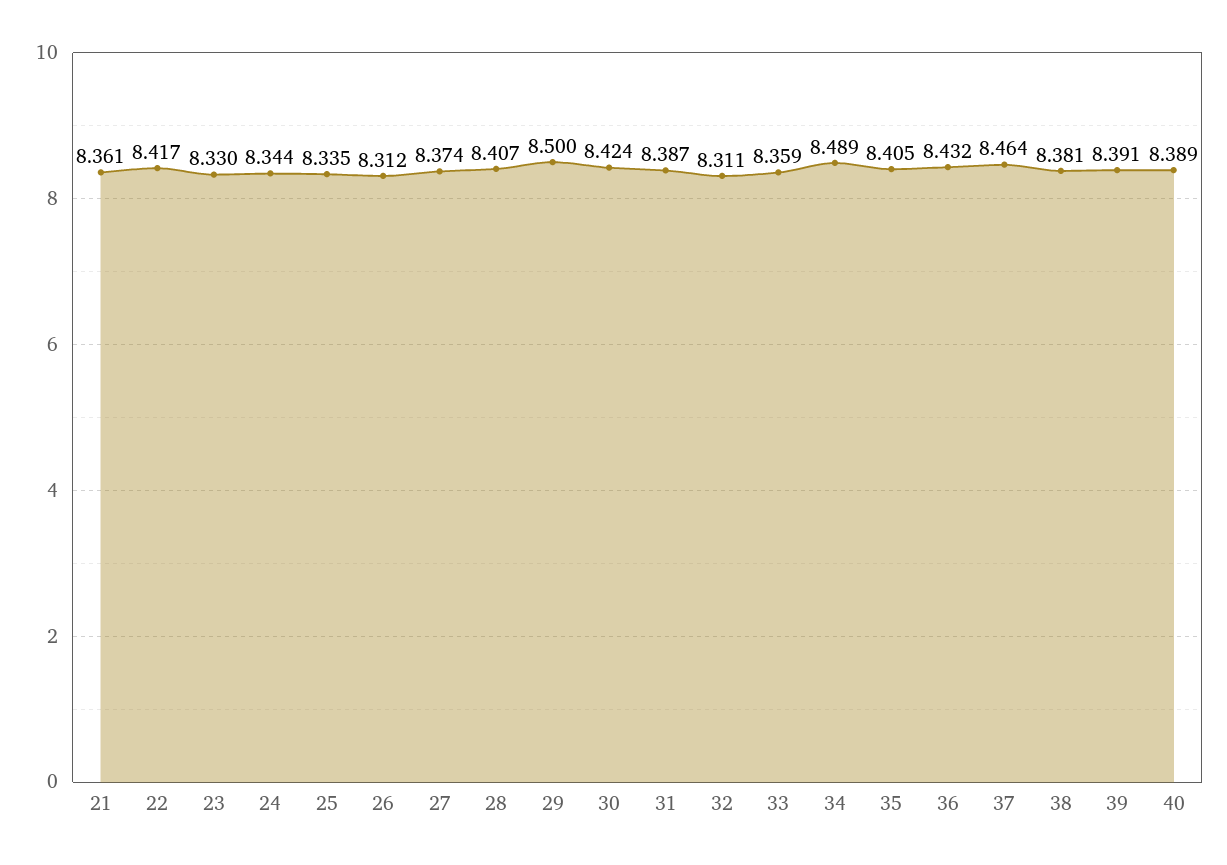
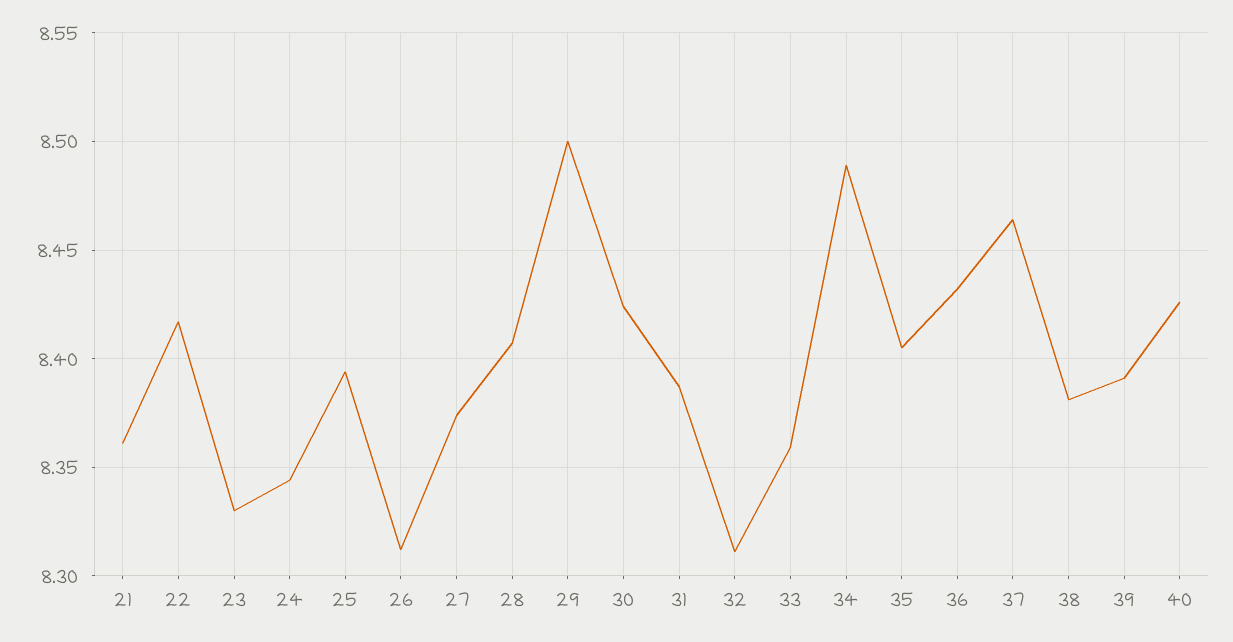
25: 8.335 -> 8.395
40: 8.389 -> 8.425

